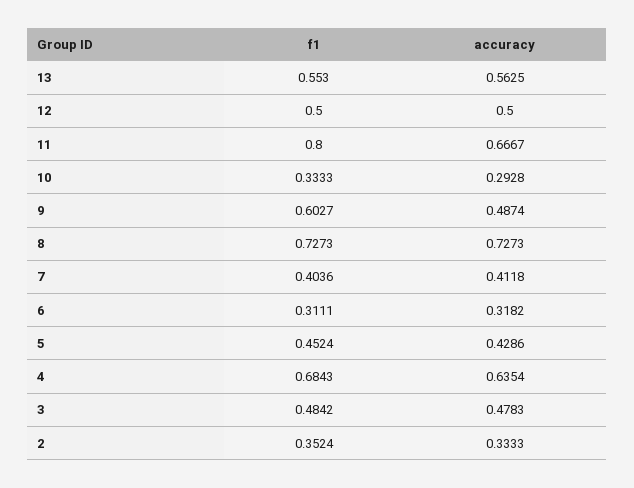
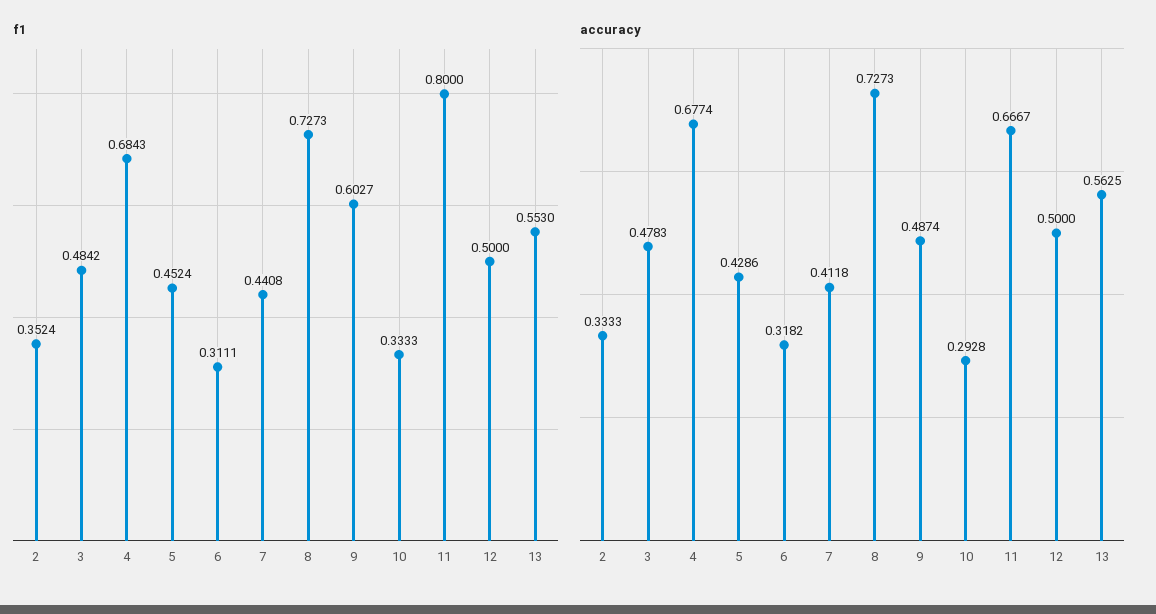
f1, 7: 0.4036 -> 0.4408
accuracy, 4: 0.6354 -> 0.6774

